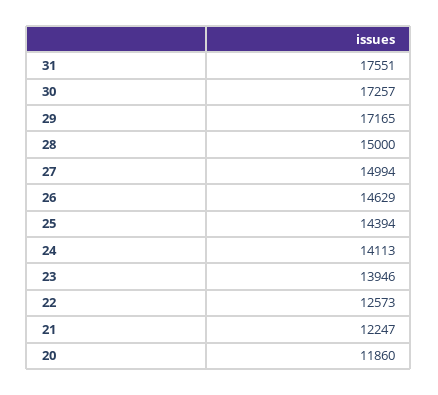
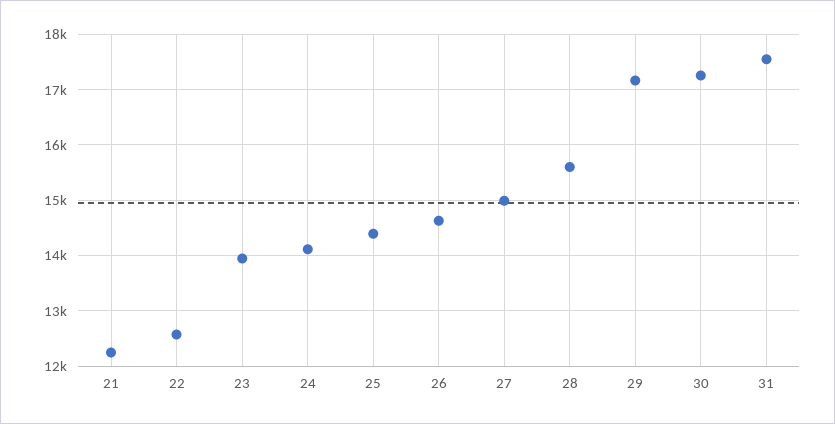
28: 15000 -> 15600
20: 11860 -> none

